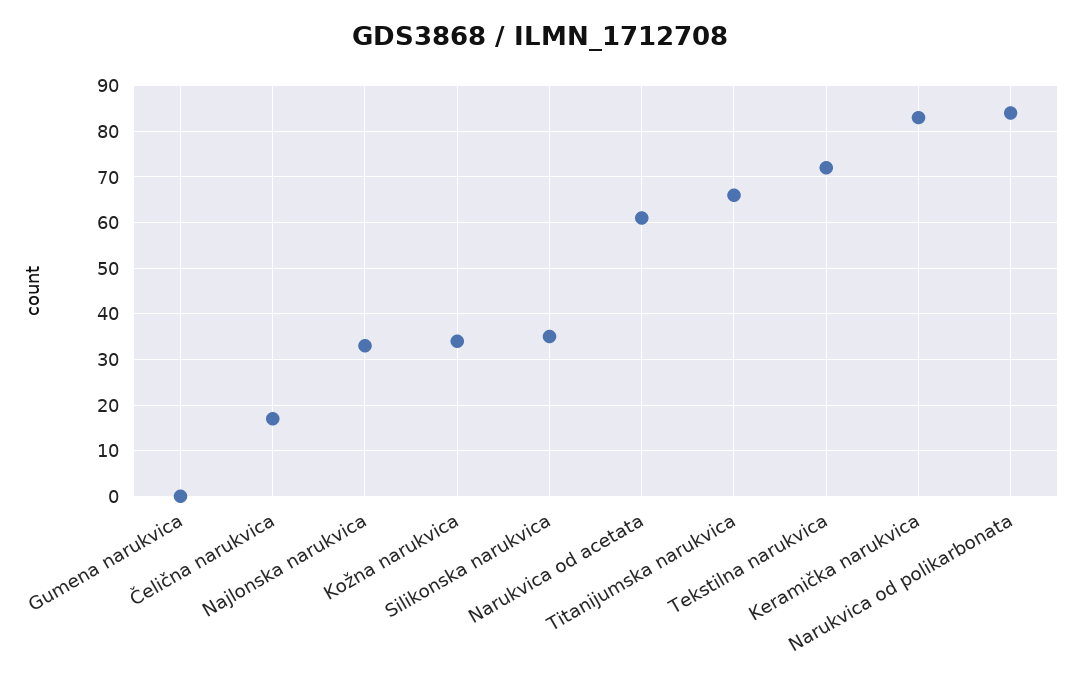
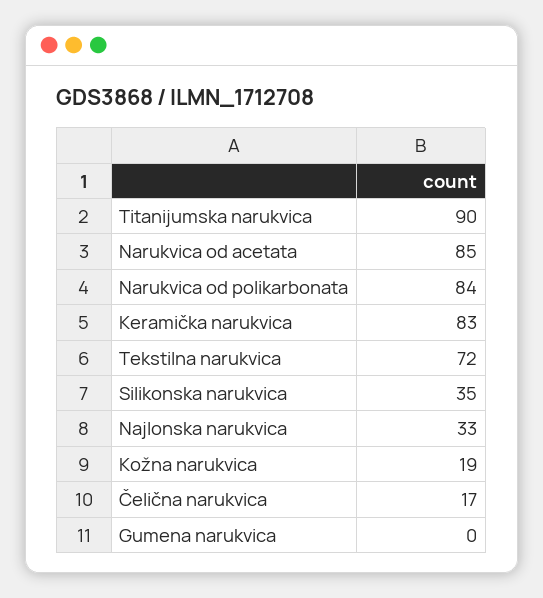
Kožna narukvica: 35 -> 19
Narukvica od acetata: 60 -> 85
Titanijumska narukvica: 65 -> 90

